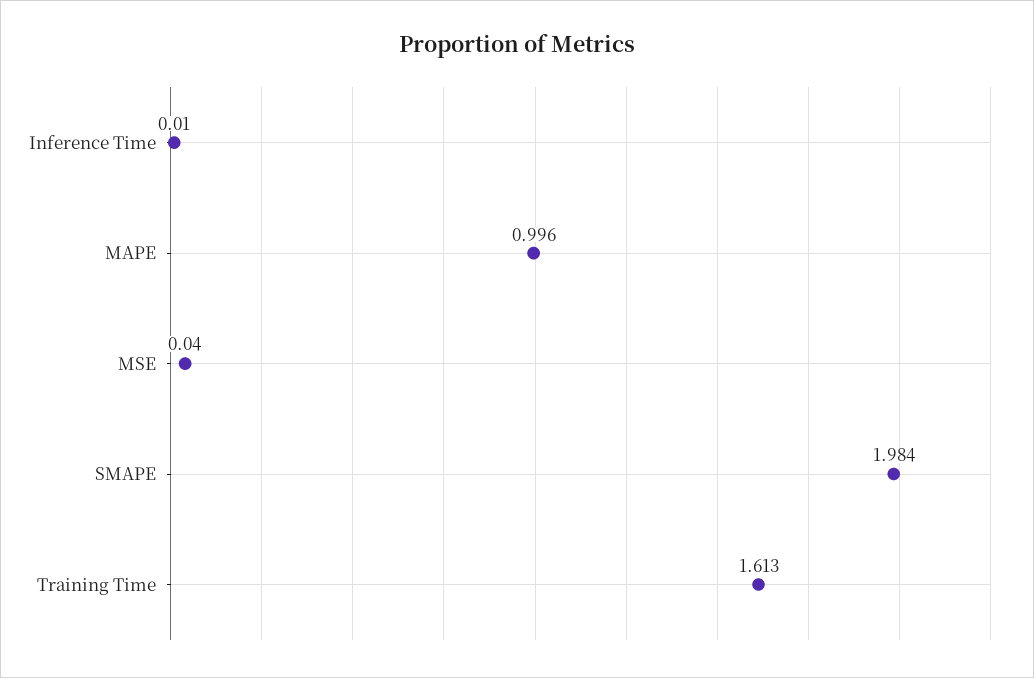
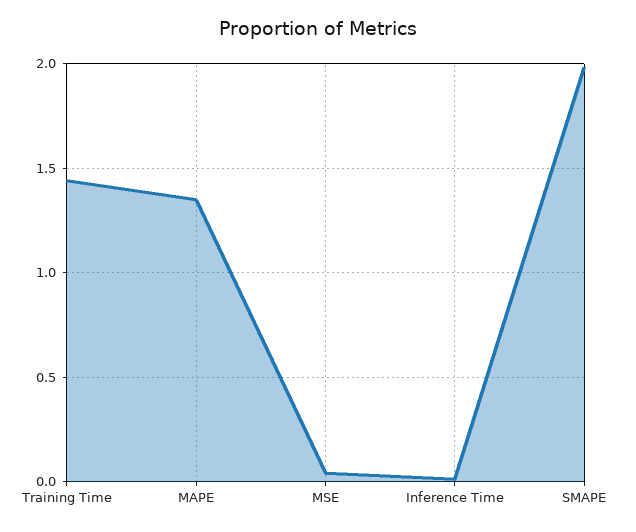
MAPE: 0.996 -> 1.35
Training Time: 1.613 -> 1.45

